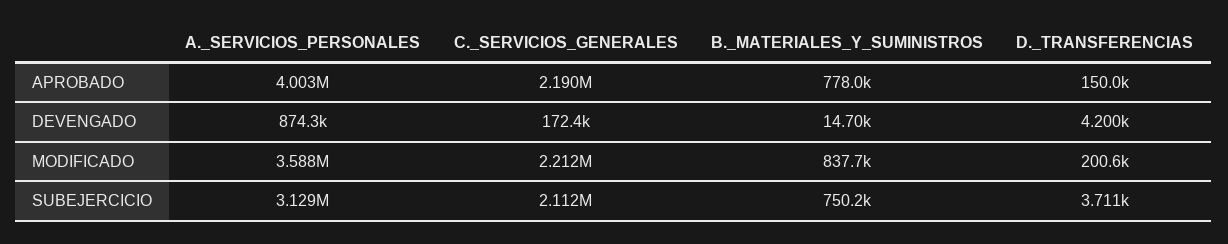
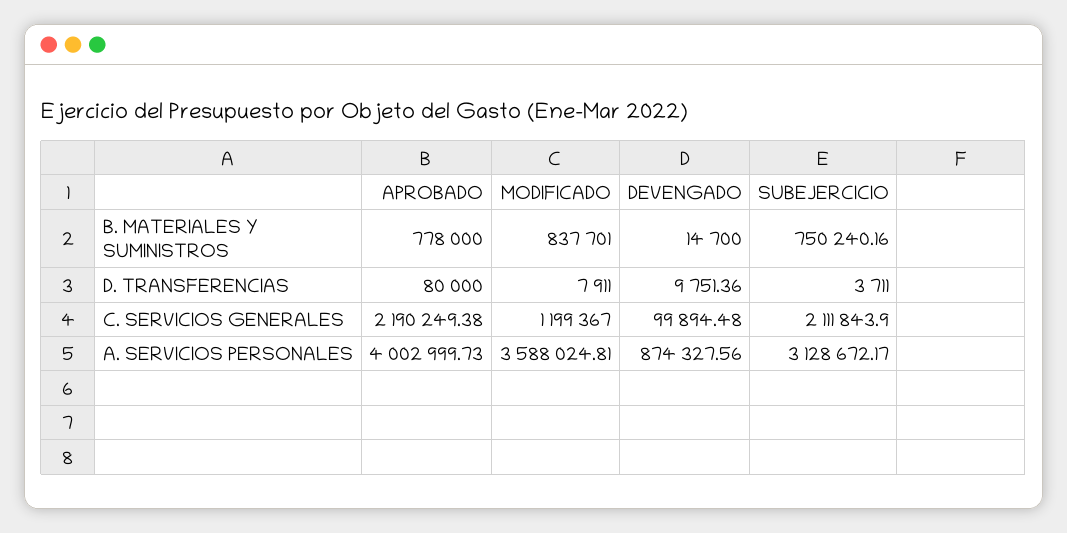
D._TRANSFERENCIAS, APROBADO: 150000 -> 80000
C._SERVICIOS_GENERALES, DEVENGADO: 172400 -> 99894.48
D._TRANSFERENCIAS, DEVENGADO: 4200 -> 9751.36
C._SERVICIOS_GENERALES, MODIFICADO: 2212000 -> 1199367
D._TRANSFERENCIAS, MODIFICADO: 200600 -> 7911

